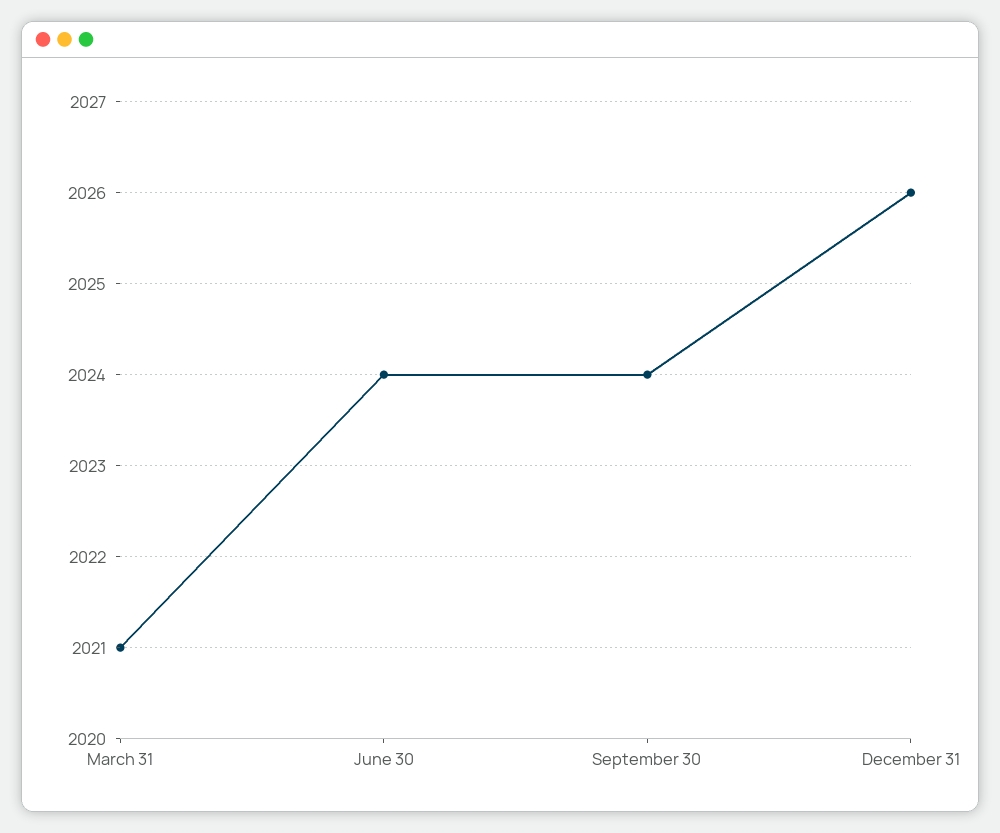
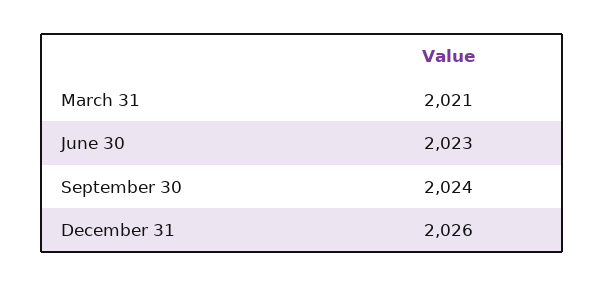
June 30: 2024 -> 2023

